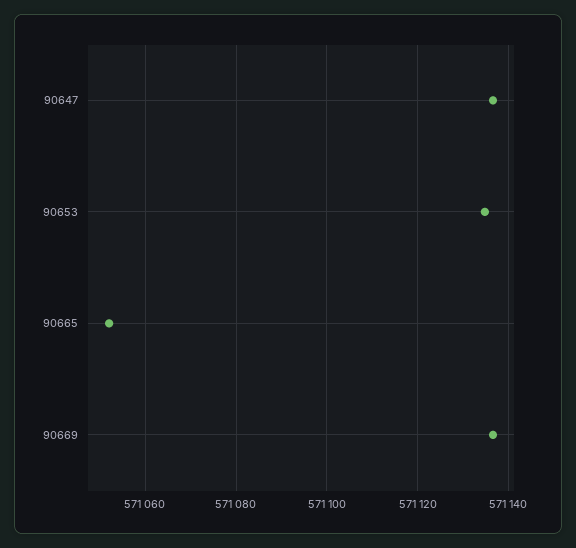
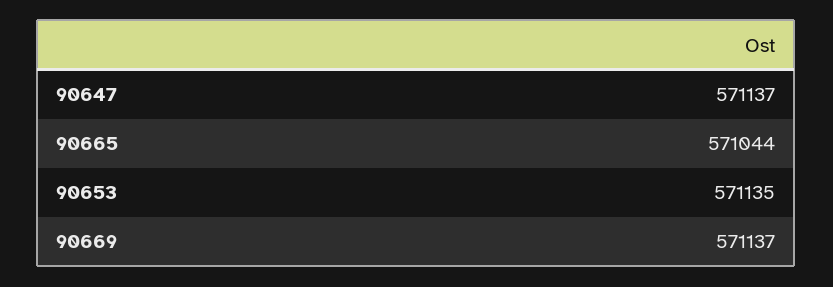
90665: 571052 -> 571044

